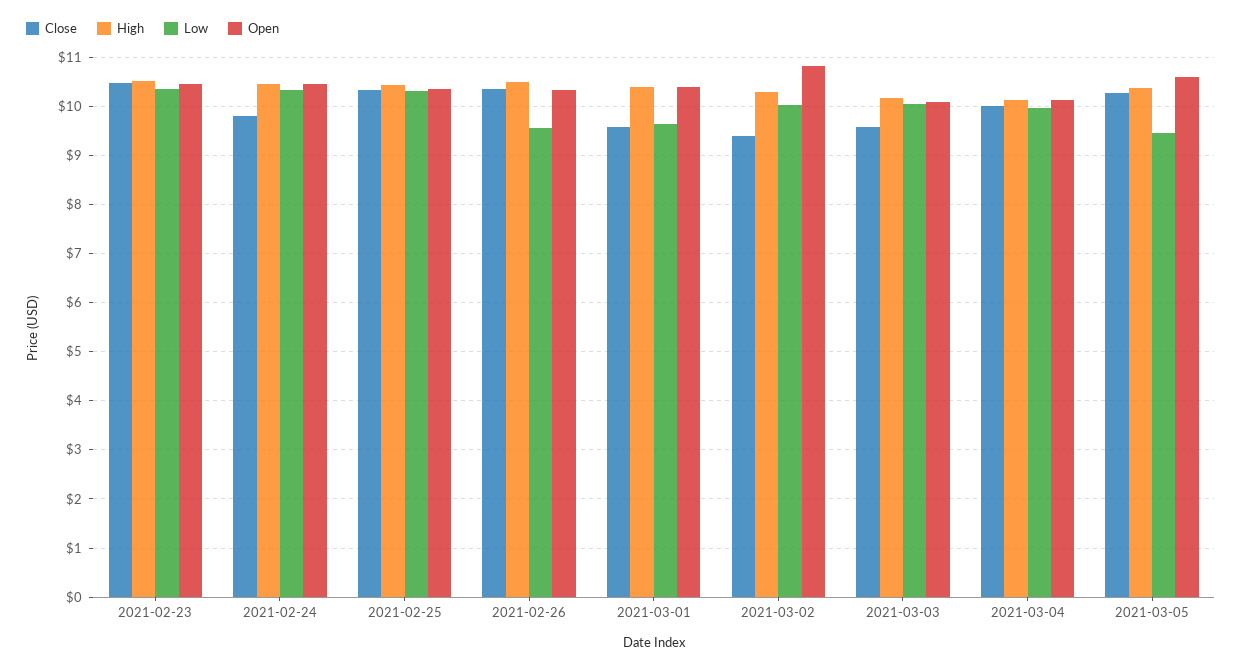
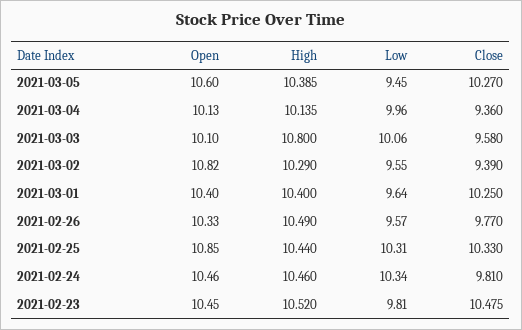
Low, 2021-02-23: 10.4 -> 9.81
Open, 2021-02-25: 10.4 -> 10.85
Close, 2021-02-26: 10.4 -> 9.77
Close, 2021-03-01: 9.6 -> 10.25
Low, 2021-03-02: 10 -> 9.55
High, 2021-03-03: 10.2 -> 10.8
Close, 2021-03-04: 10 -> 9.36

